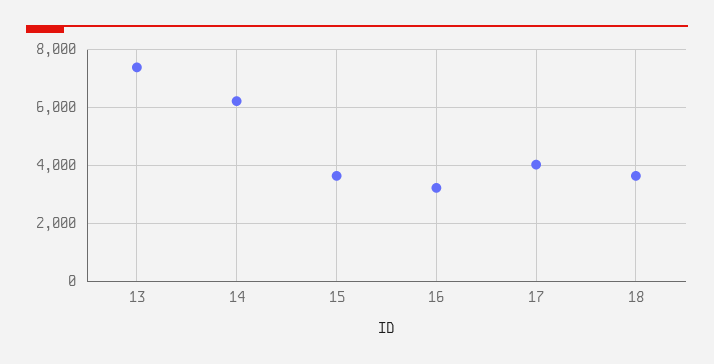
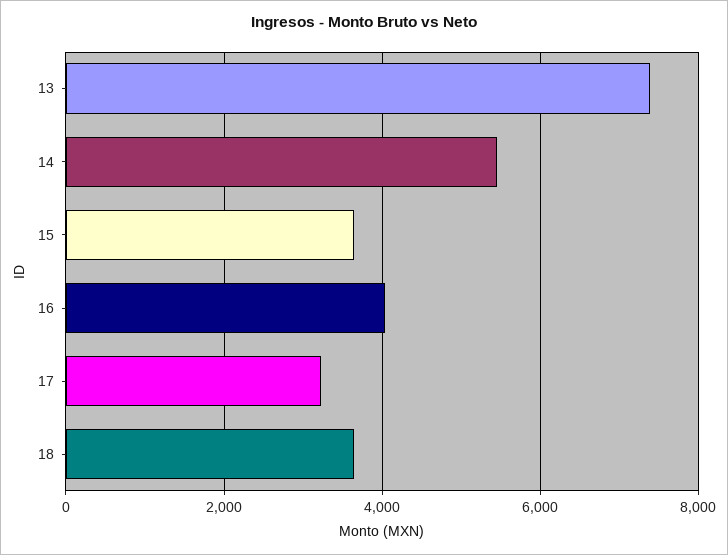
14: 6250 -> 5400
16: 3250 -> 4000
17: 4000 -> 3200

